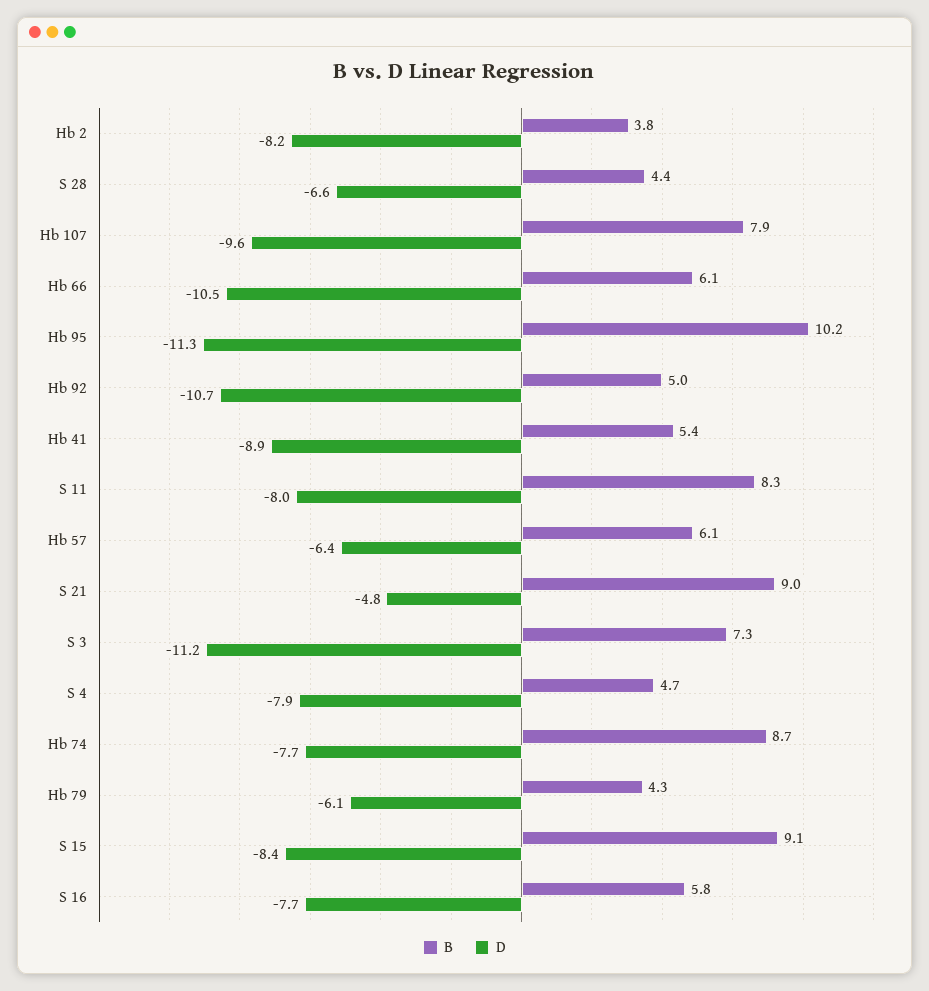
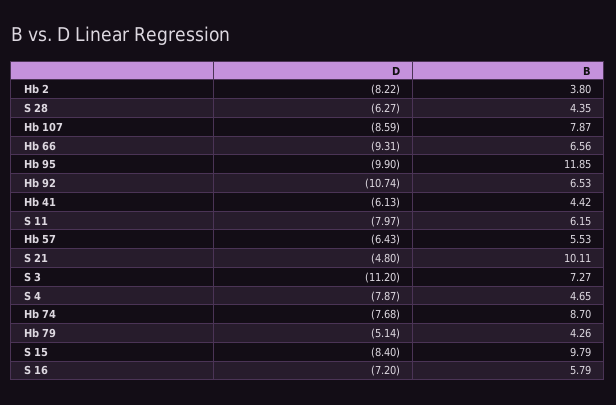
D, S 28: -6.6 -> -6.27
D, Hb 107: -9.6 -> -8.59
B, Hb 66: 6.1 -> 6.56
D, Hb 66: -10.5 -> -9.31
B, Hb 95: 10.2 -> 11.85
D, Hb 95: -11.3 -> -9.9
B, Hb 92: 5 -> 6.53
B, Hb 41: 5.4 -> 4.42
D, Hb 41: -8.9 -> -6.13
B, S 11: 8.3 -> 6.15
B, Hb 57: 6.1 -> 5.53
B, S 21: 9 -> 10.11
D, Hb 79: -6.1 -> -5.14
B, S 15: 9.1 -> 9.79
D, S 16: -7.7 -> -7.2

